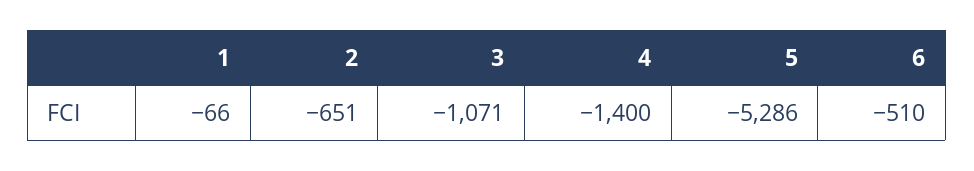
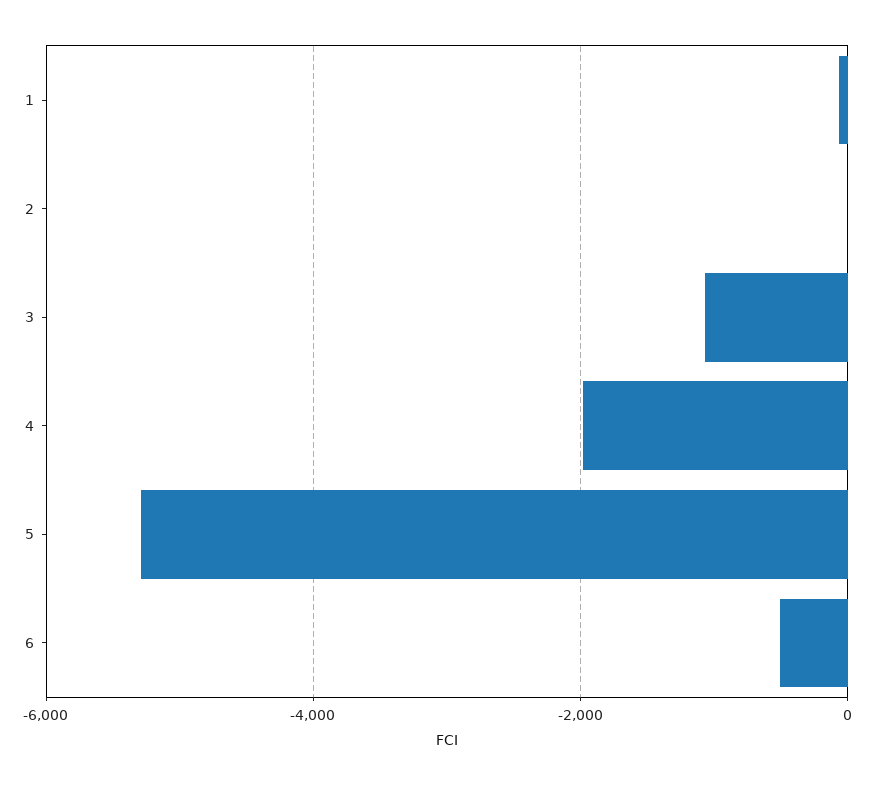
2: -651 -> 0
4: -1400 -> -2000

